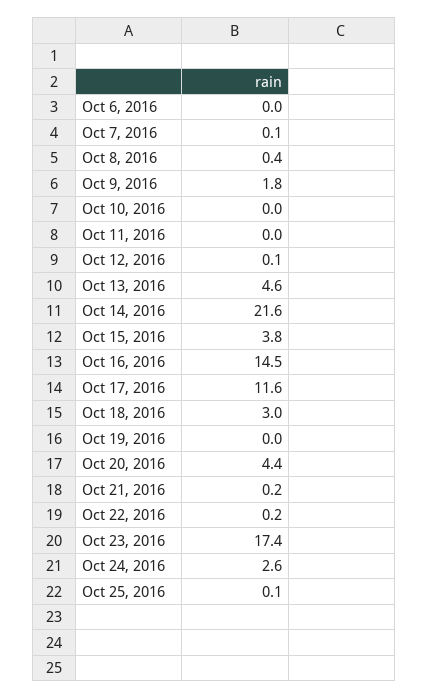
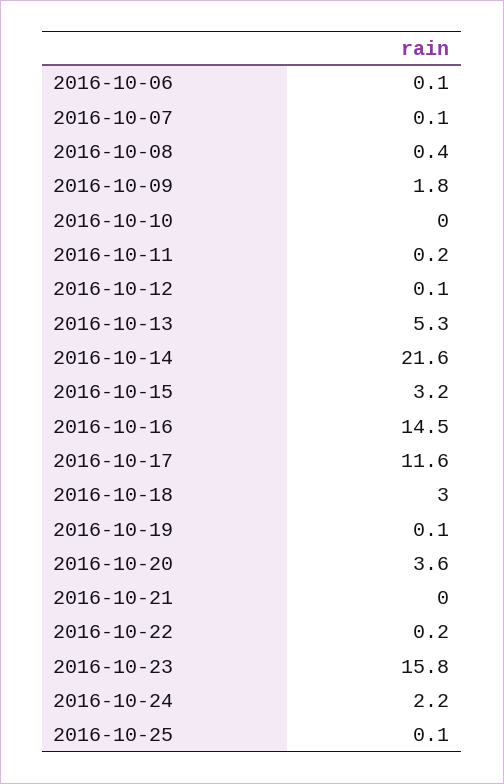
Oct 6, 2016: 0 -> 0.1
Oct 11, 2016: 0 -> 0.2
Oct 13, 2016: 4.6 -> 5.3
Oct 15, 2016: 3.8 -> 3.2
Oct 19, 2016: 0 -> 0.1
Oct 20, 2016: 4.4 -> 3.6
Oct 21, 2016: 0.2 -> 0
Oct 23, 2016: 17.4 -> 15.8
Oct 24, 2016: 2.6 -> 2.2

